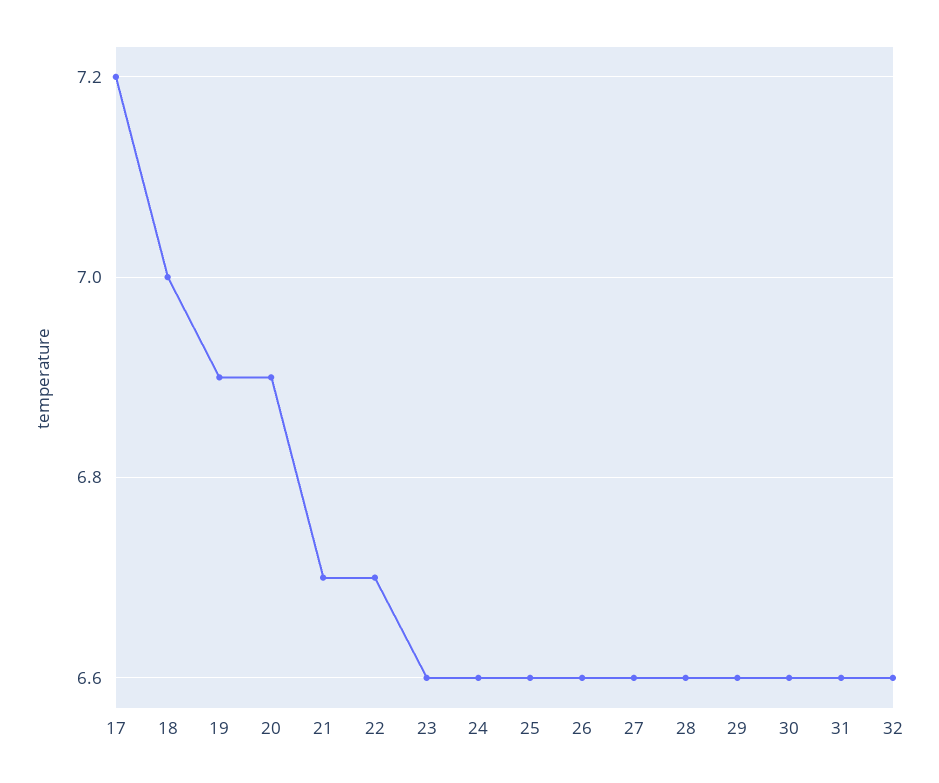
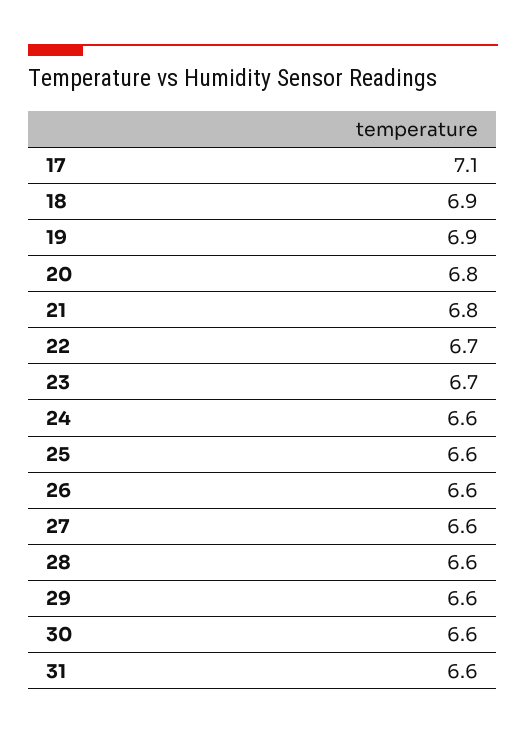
17: 7.2 -> 7.1
18: 7 -> 6.9
20: 6.9 -> 6.8
21: 6.7 -> 6.8
23: 6.6 -> 6.7
32: 6.6 -> none

